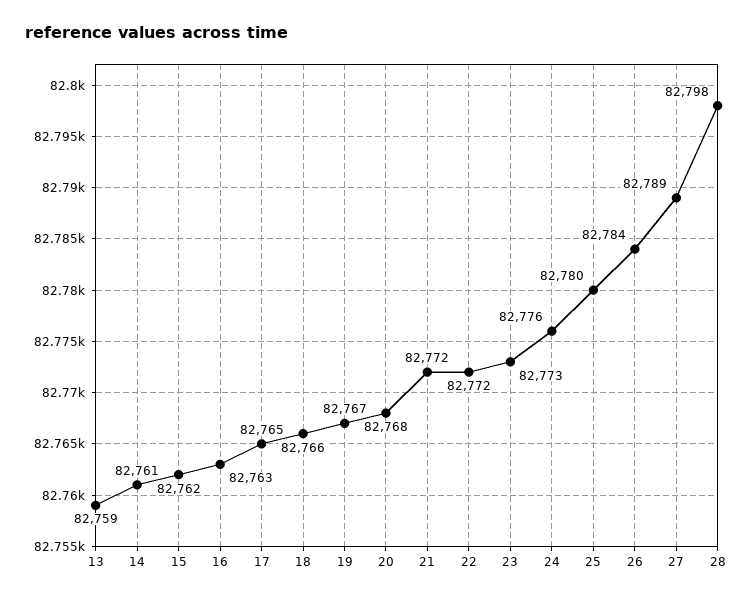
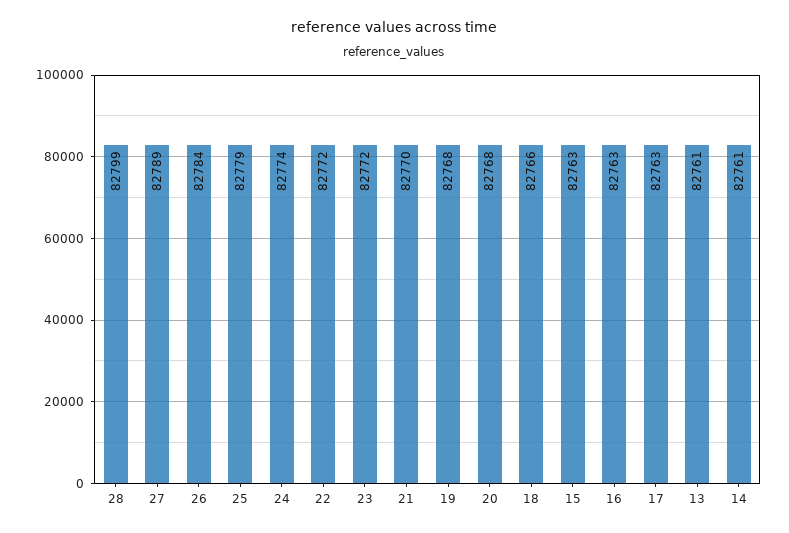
13: 82759 -> 82761
15: 82762 -> 82763
17: 82765 -> 82763
19: 82767 -> 82768
21: 82772 -> 82770
23: 82773 -> 82772
24: 82776 -> 82774
25: 82780 -> 82779
28: 82798 -> 82799

